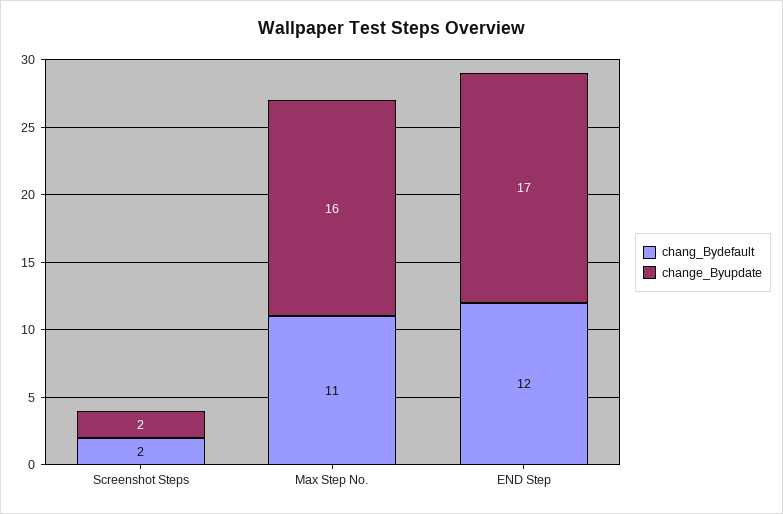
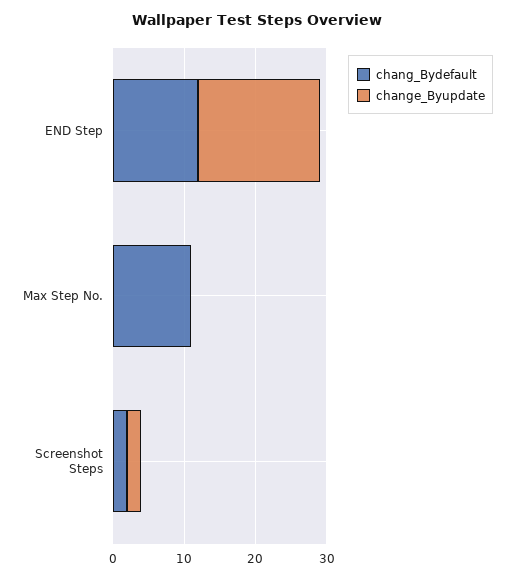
change_Byupdate, Max Step No.: 16 -> 0

